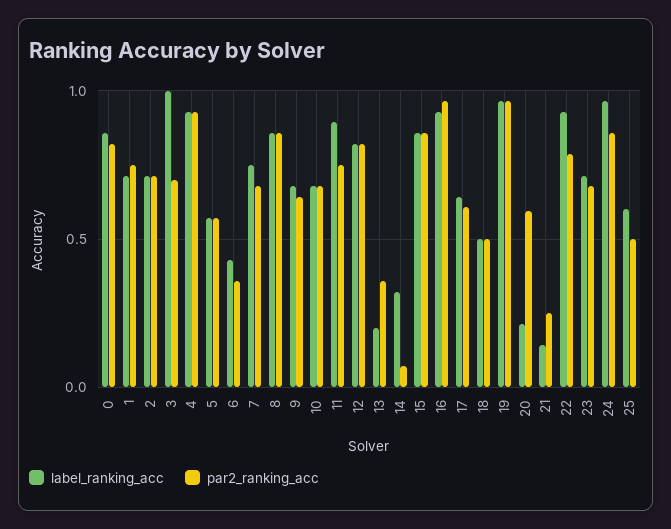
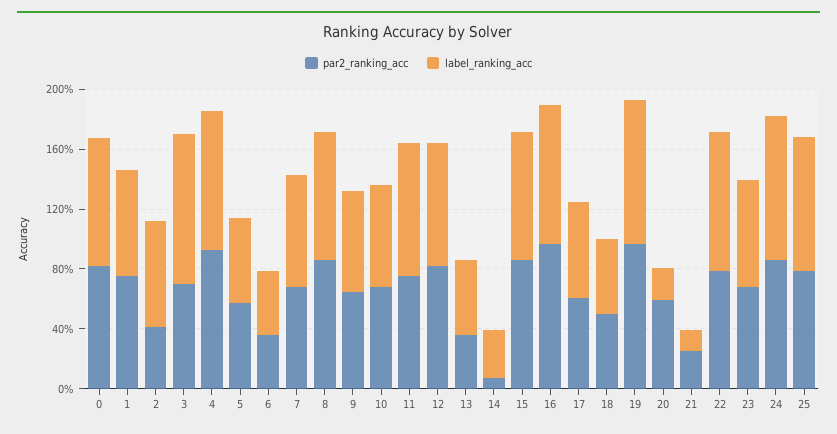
par2_ranking_acc, 2: 0.7 -> 0.4
label_ranking_acc, 13: 0.2 -> 0.5
label_ranking_acc, 25: 0.6 -> 0.9
par2_ranking_acc, 25: 0.5 -> 0.8

